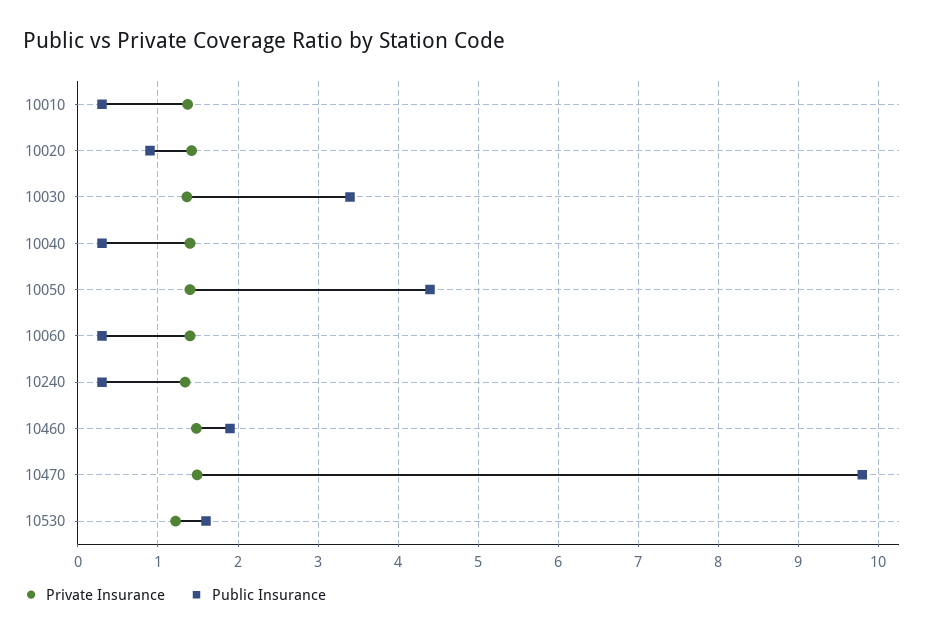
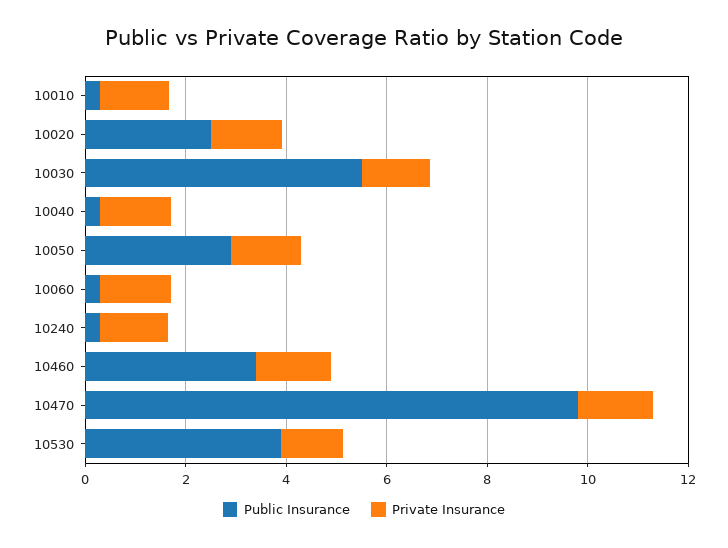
Public Insurance, 10020: 0.9 -> 2.5
Public Insurance, 10030: 3.4 -> 5.5
Public Insurance, 10050: 4.4 -> 3
Public Insurance, 10460: 1.9 -> 3.5
Public Insurance, 10530: 1.6 -> 4

